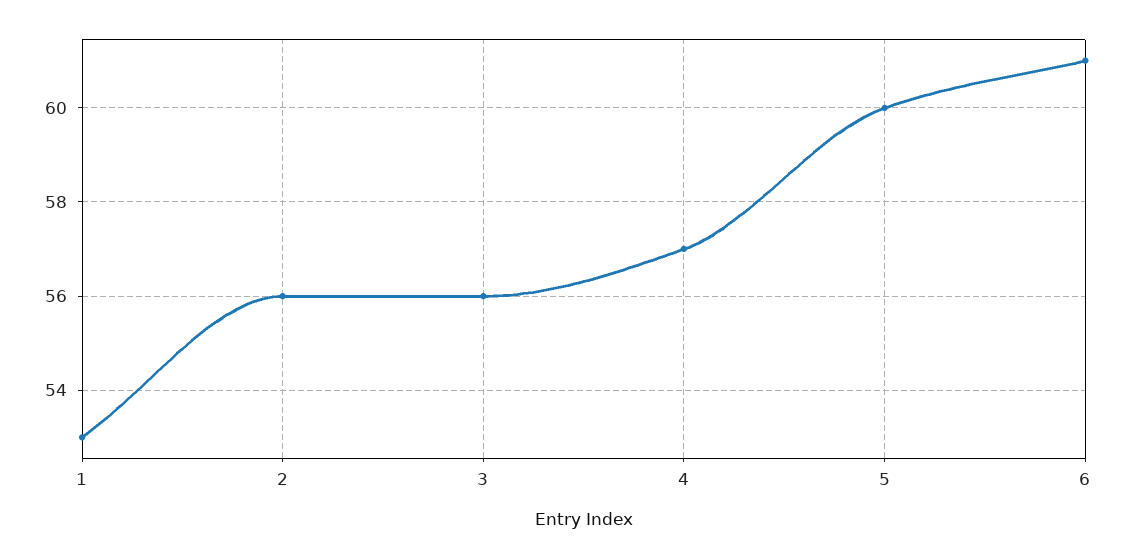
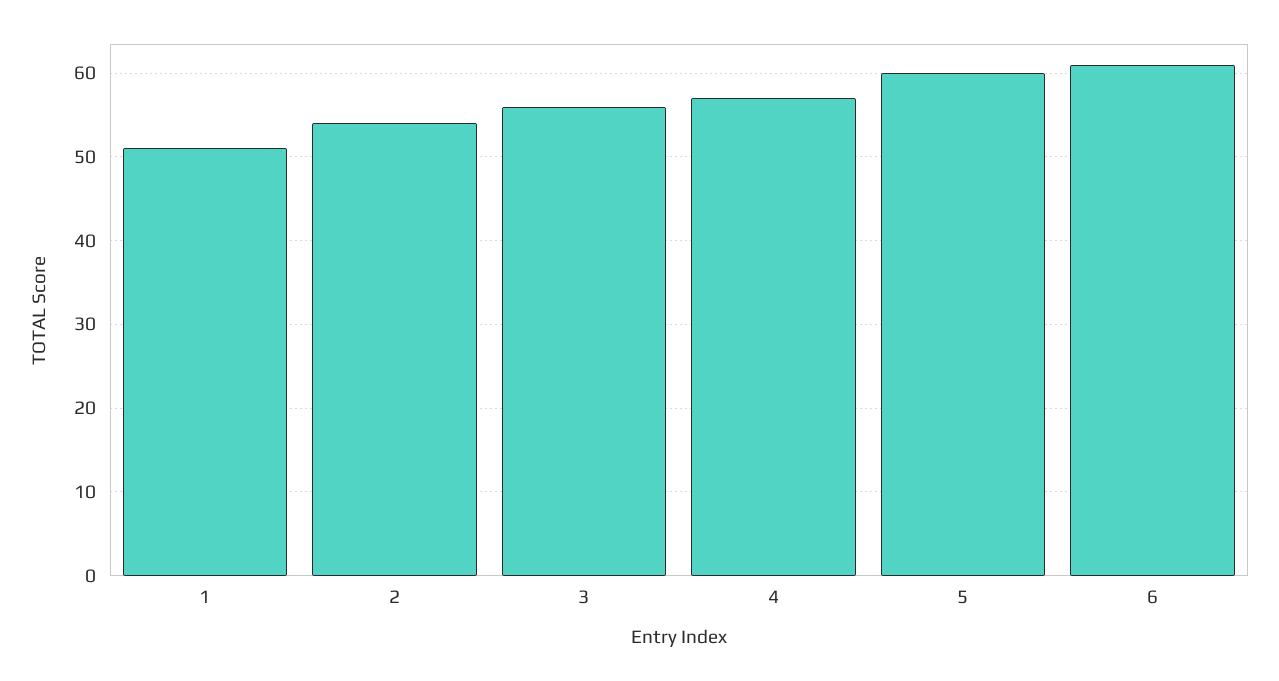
1: 53 -> 51
2: 56 -> 54

